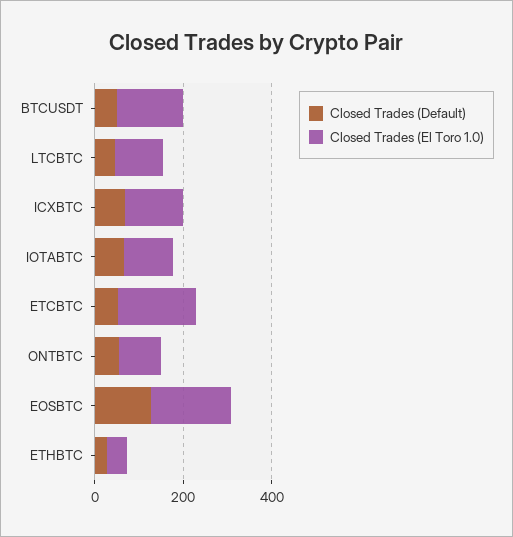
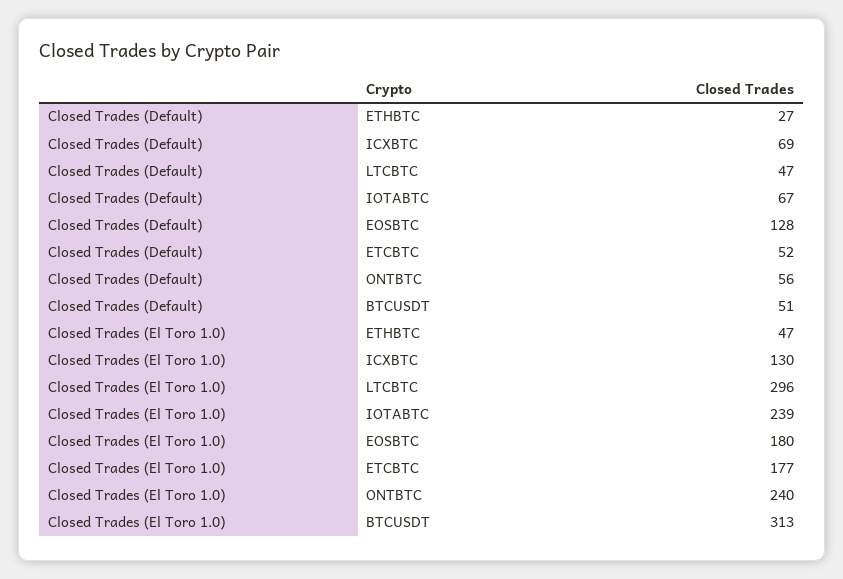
Closed Trades (El Toro 1.0), BTCUSDT: 150 -> 313
Closed Trades (El Toro 1.0), LTCBTC: 100 -> 296
Closed Trades (El Toro 1.0), IOTABTC: 100 -> 239
Closed Trades (El Toro 1.0), ONTBTC: 100 -> 240

